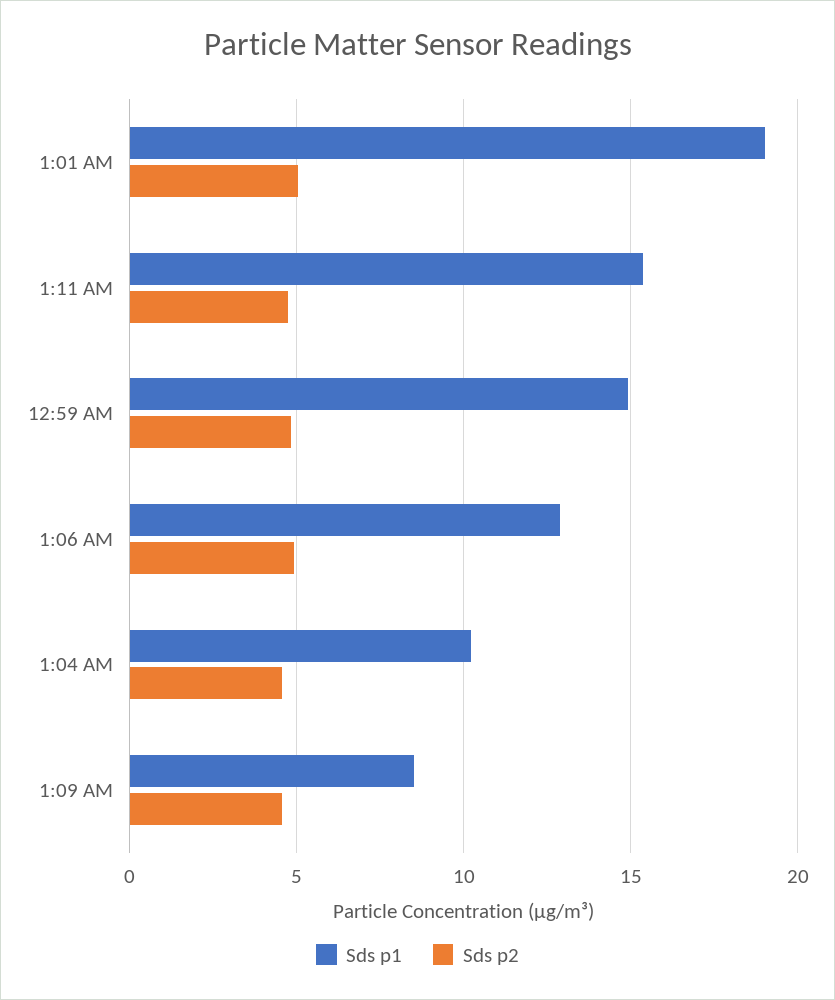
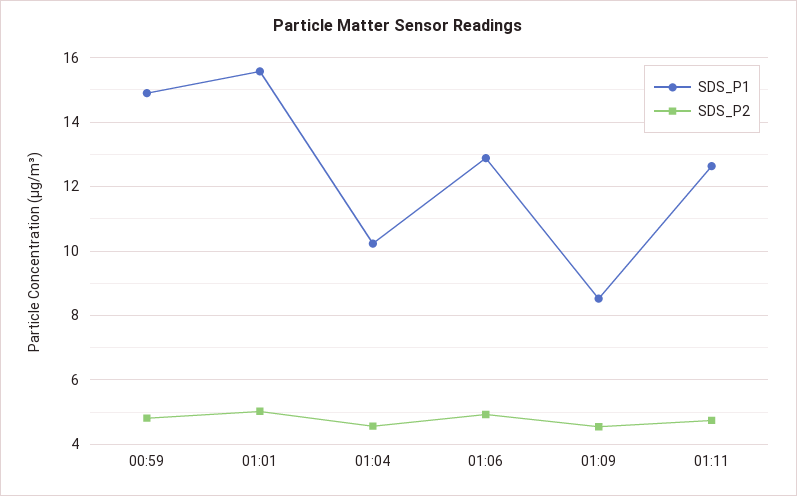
Sds p1, 1:01 AM: 19 -> 15.6
Sds p1, 1:11 AM: 15.5 -> 12.6

